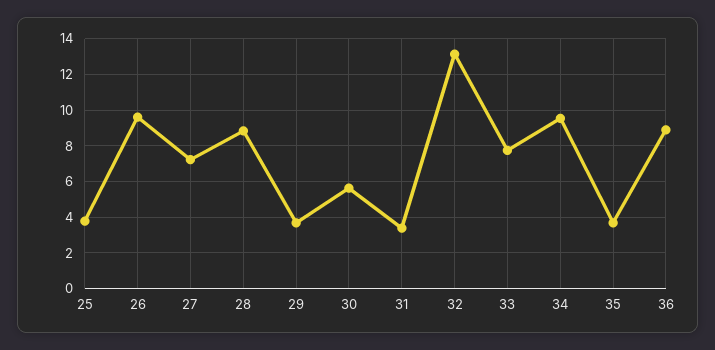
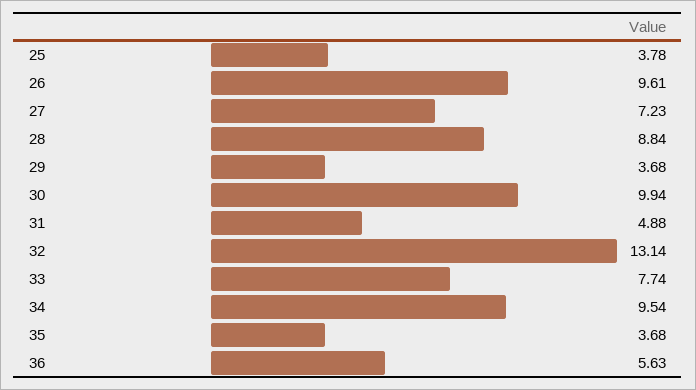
30: 5.5 -> 9.94
31: 3.5 -> 4.88
36: 9 -> 5.63

